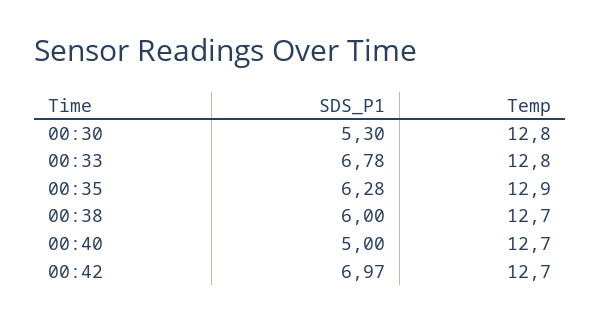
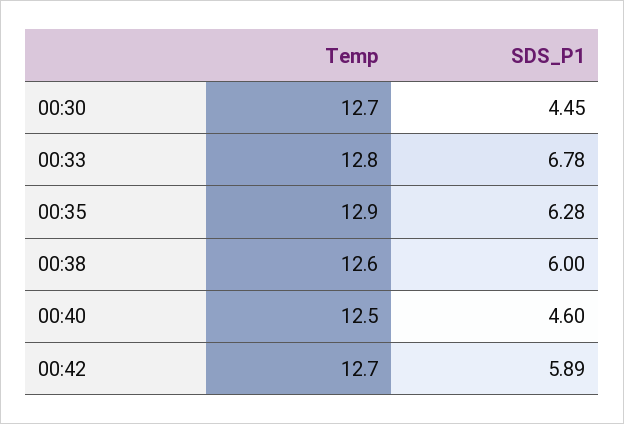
SDS_P1, 00:30: 5.3 -> 4.45
Temp, 00:30: 12.8 -> 12.7
Temp, 00:38: 12.7 -> 12.6
SDS_P1, 00:40: 5 -> 4.6
Temp, 00:40: 12.7 -> 12.5
SDS_P1, 00:42: 6.97 -> 5.89

